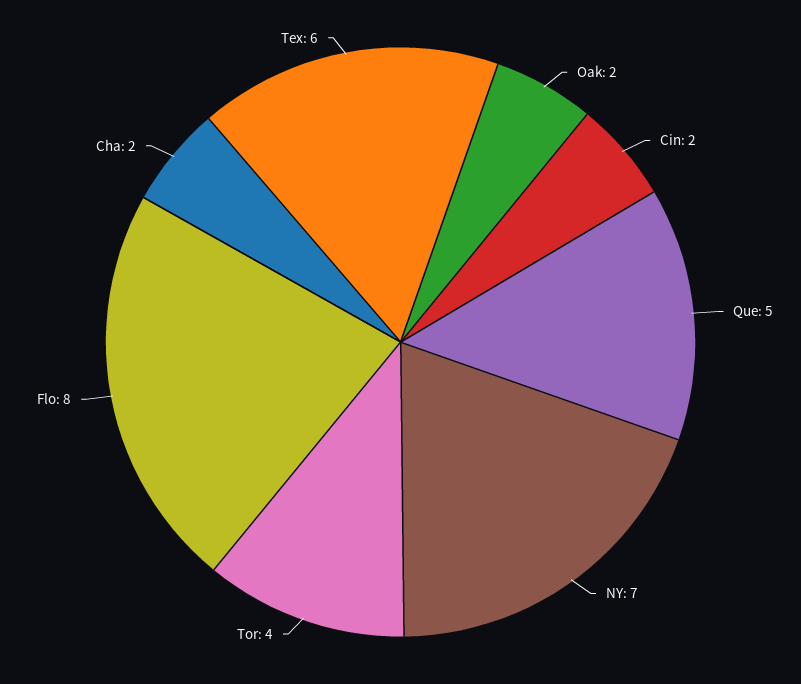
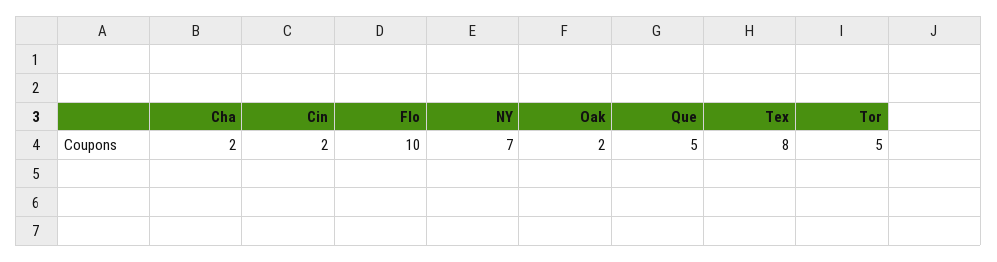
Tor: 4 -> 5
Flo: 8 -> 10
Tex: 6 -> 8

